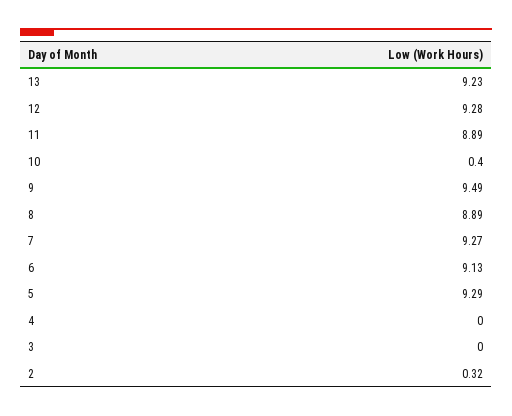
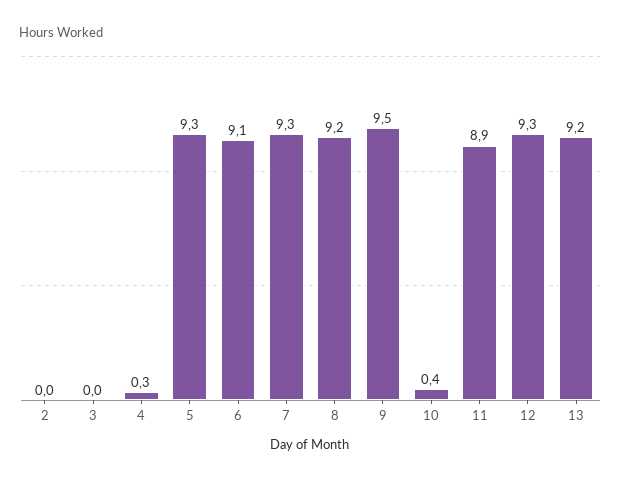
8: 8.89 -> 9.2
4: 0 -> 0.3
2: 0.32 -> 0

